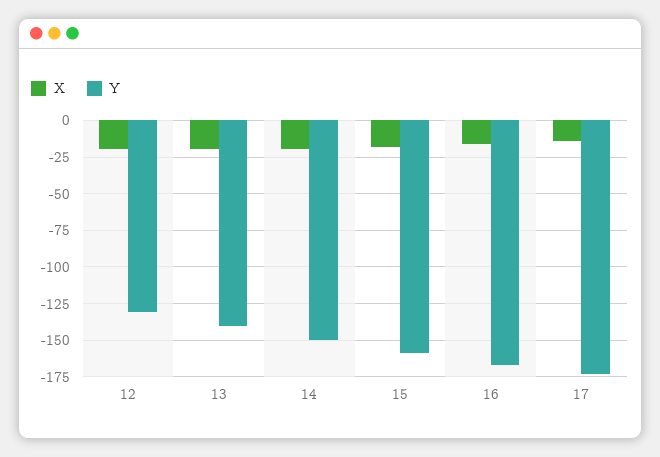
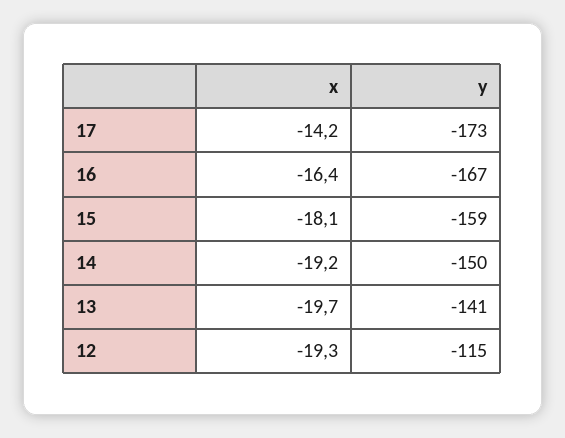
Y, 12: -130 -> -115

